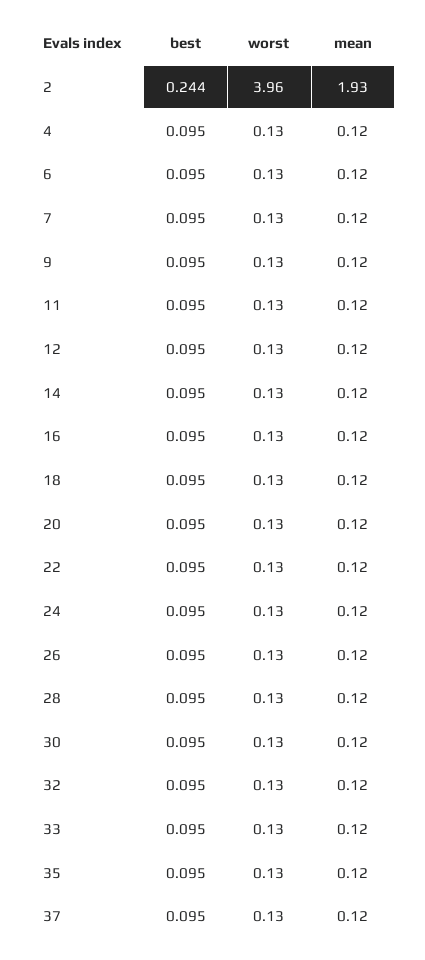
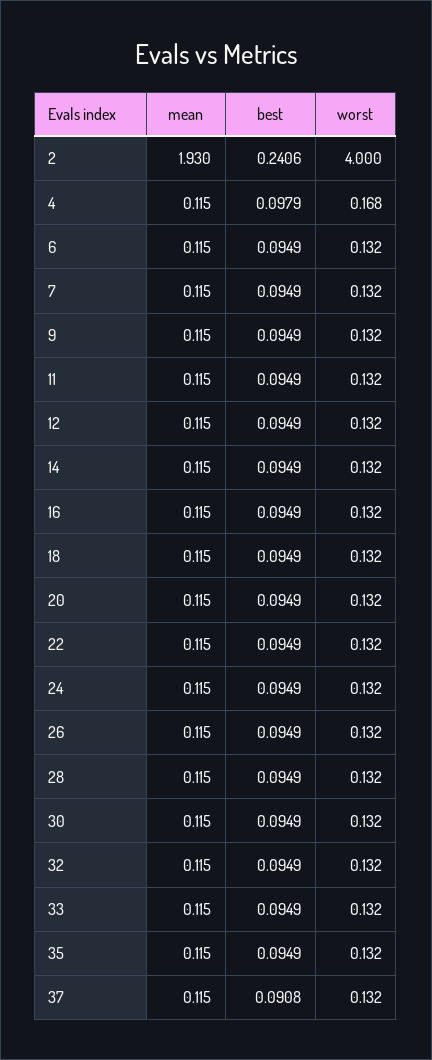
best, 2: 0.244 -> 0.2406
worst, 2: 3.96 -> 4
best, 4: 0.095 -> 0.0979
worst, 4: 0.13 -> 0.168
best, 37: 0.095 -> 0.0908

